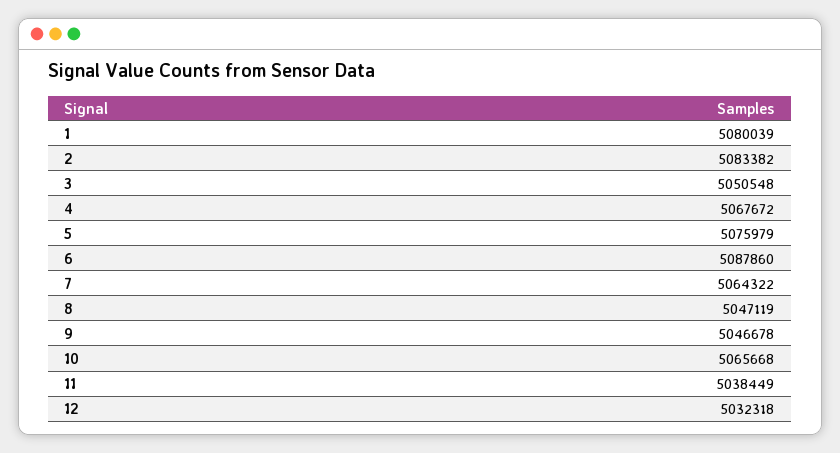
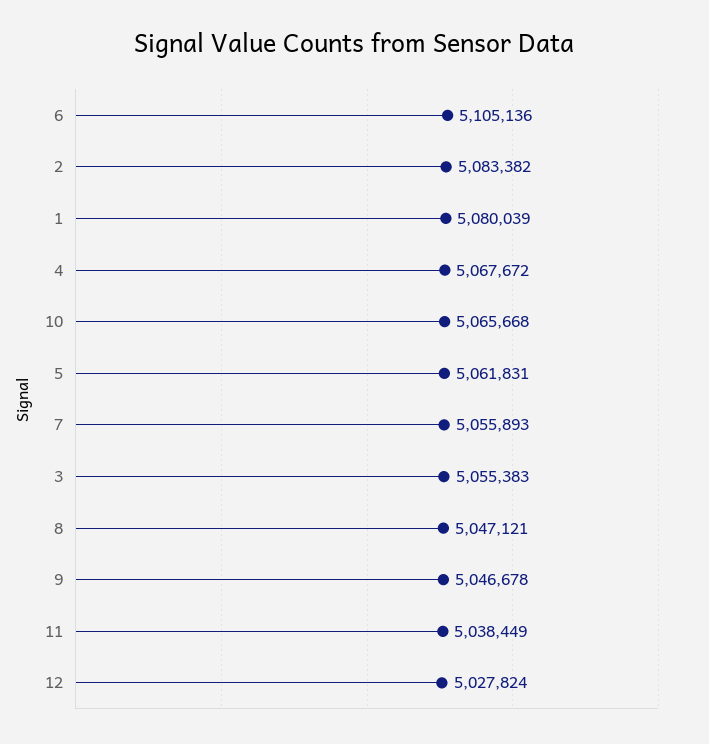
3: 5050548 -> 5055383
5: 5075979 -> 5061831
6: 5087860 -> 5105136
7: 5064322 -> 5055893
8: 5047119 -> 5047121
12: 5032318 -> 5027824

